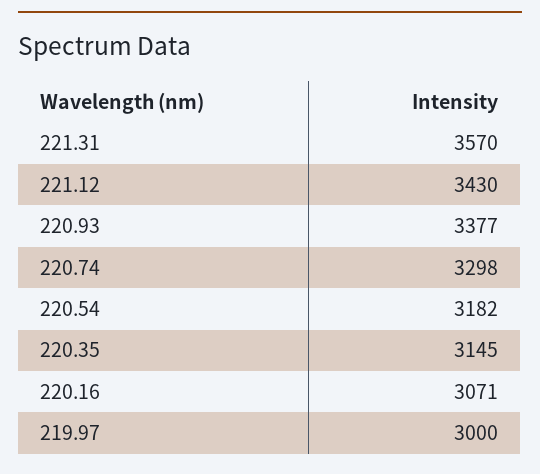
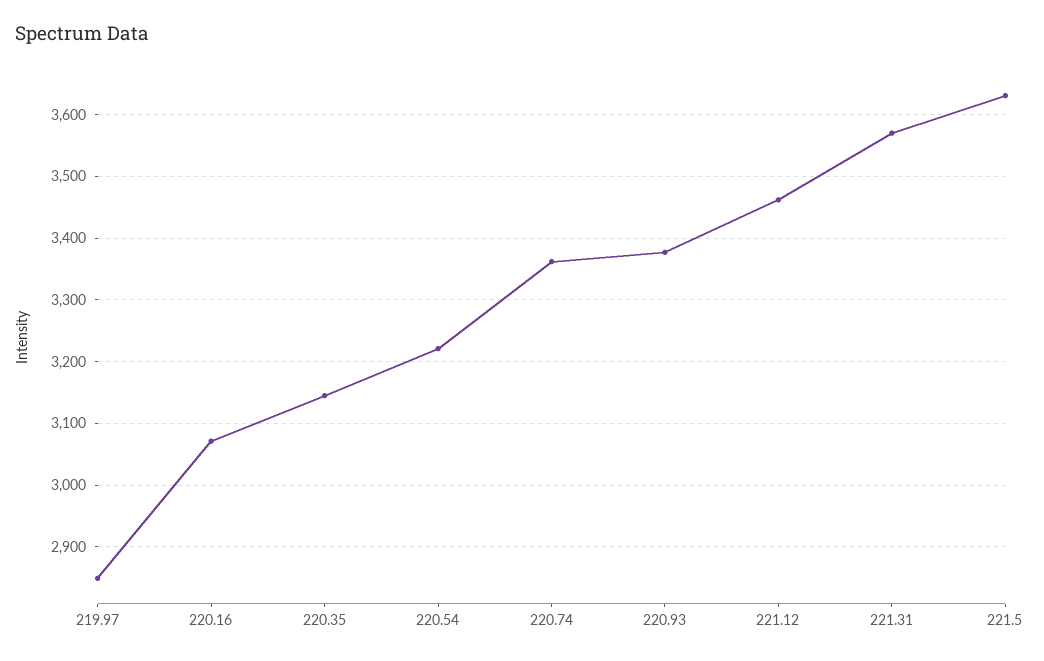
221.12: 3430 -> 3460
220.74: 3298 -> 3360
220.54: 3182 -> 3220
219.97: 3000 -> 2850
221.5: none -> 3630

